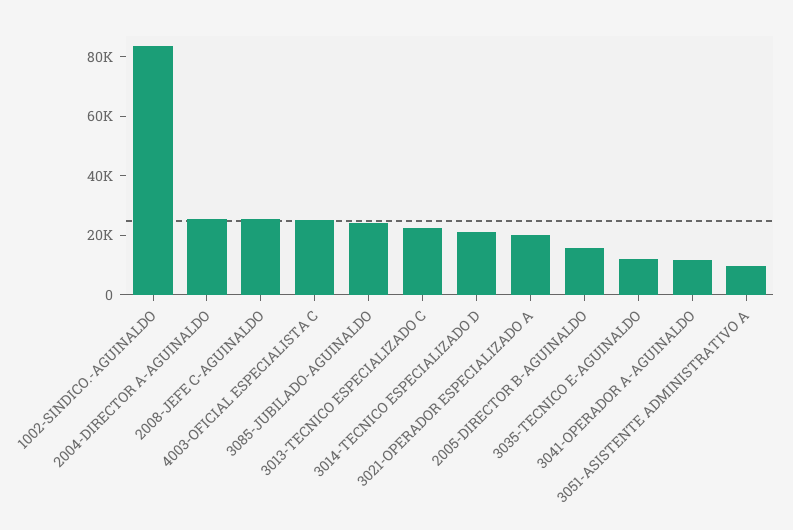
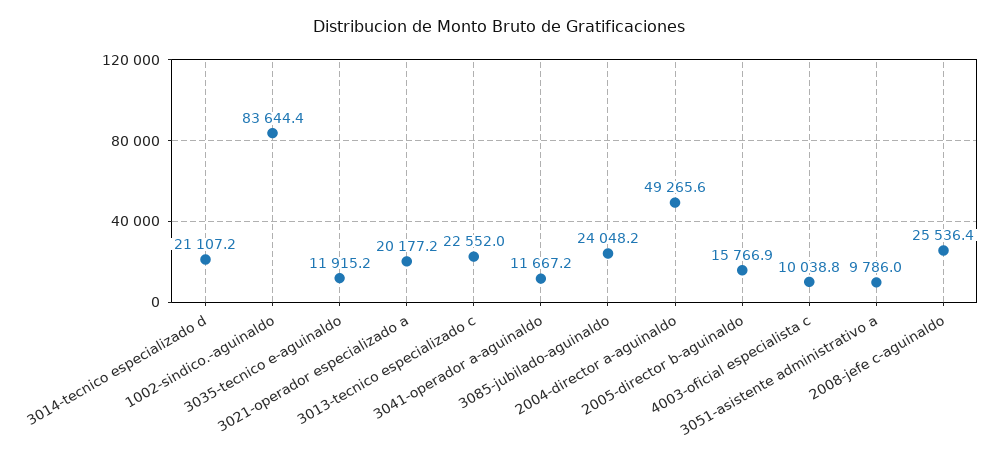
2004-DIRECTOR A-AGUINALDO: 25000 -> 49265.6
4003-OFICIAL ESPECIALISTA C: 25000 -> 10038.8

